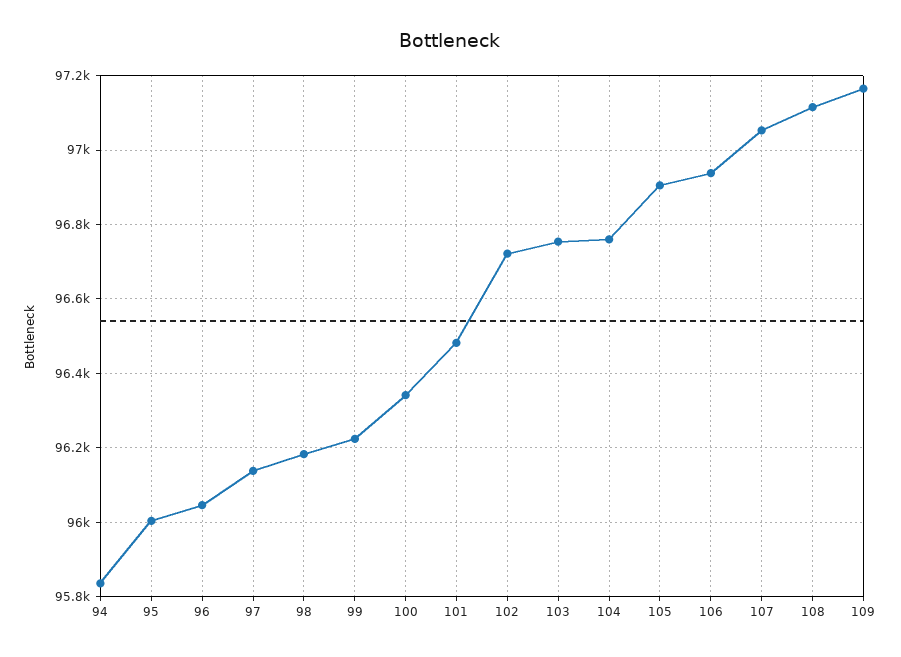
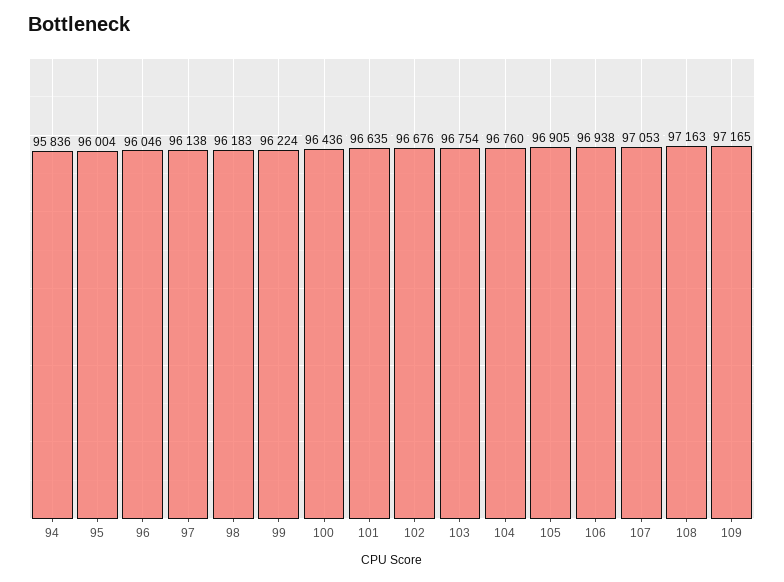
100: 96340 -> 96436
101: 96480 -> 96635
102: 96720 -> 96676
108: 97120 -> 97163

